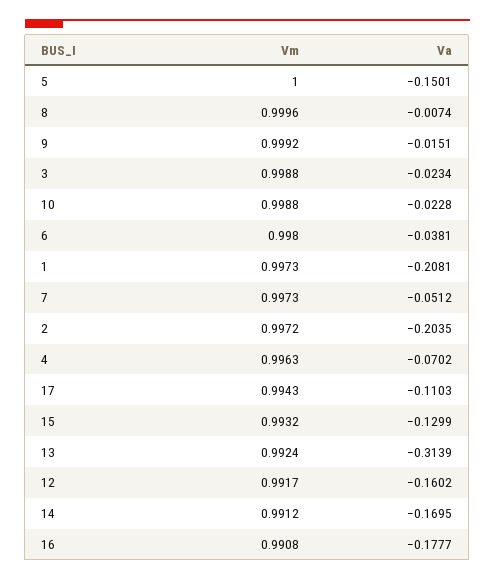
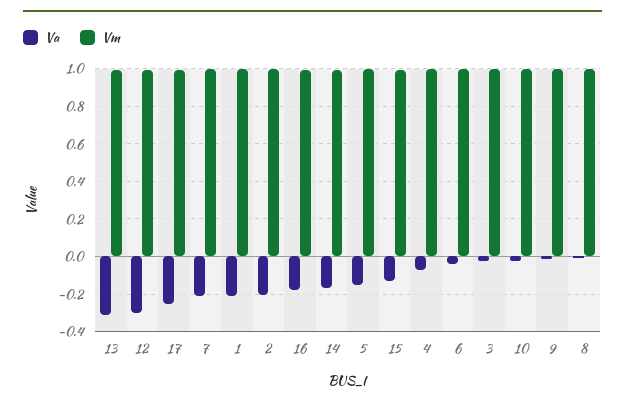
Va, 7: -0.0512 -> -0.2
Va, 17: -0.1103 -> -0.25
Va, 12: -0.1602 -> -0.3

